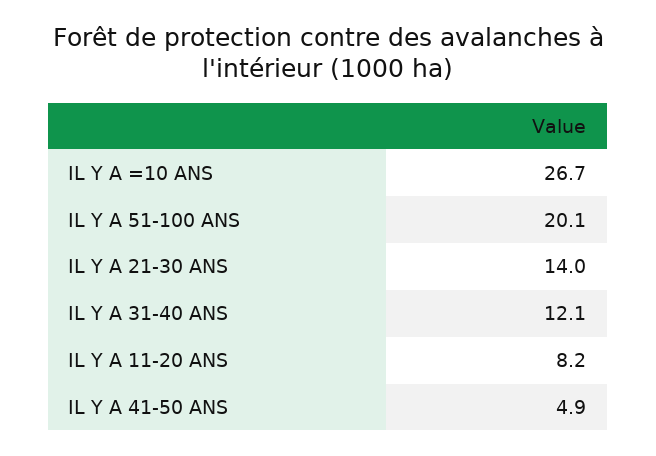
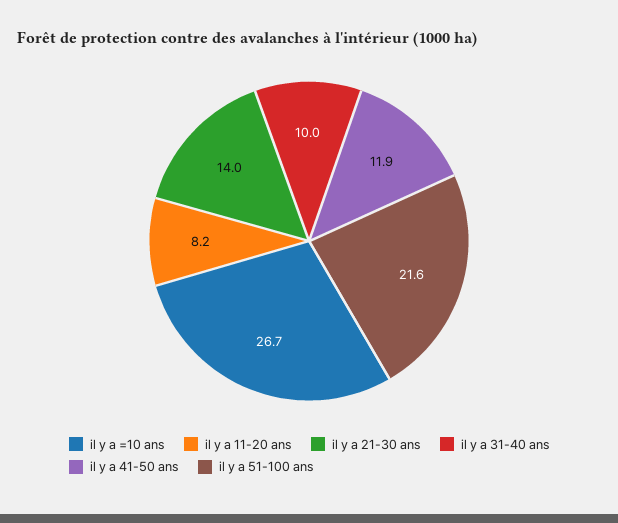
IL Y A 51-100 ANS: 20.1 -> 21.6
IL Y A 31-40 ANS: 12.1 -> 10
IL Y A 41-50 ANS: 4.9 -> 11.9

